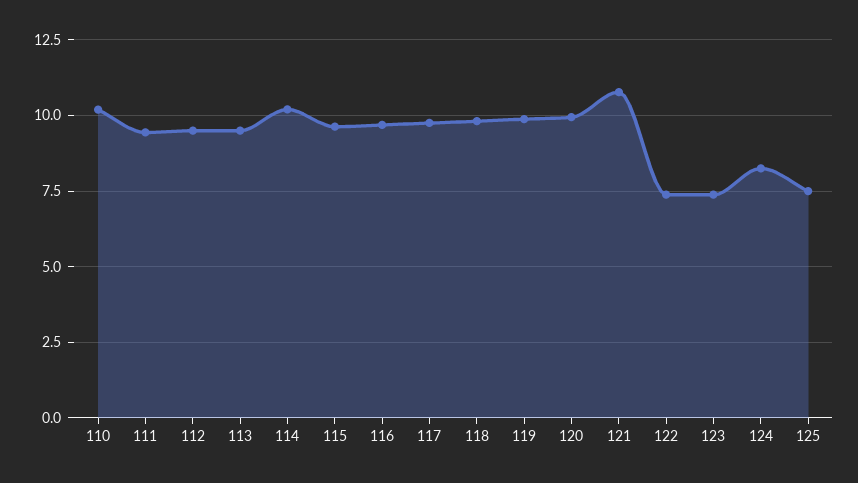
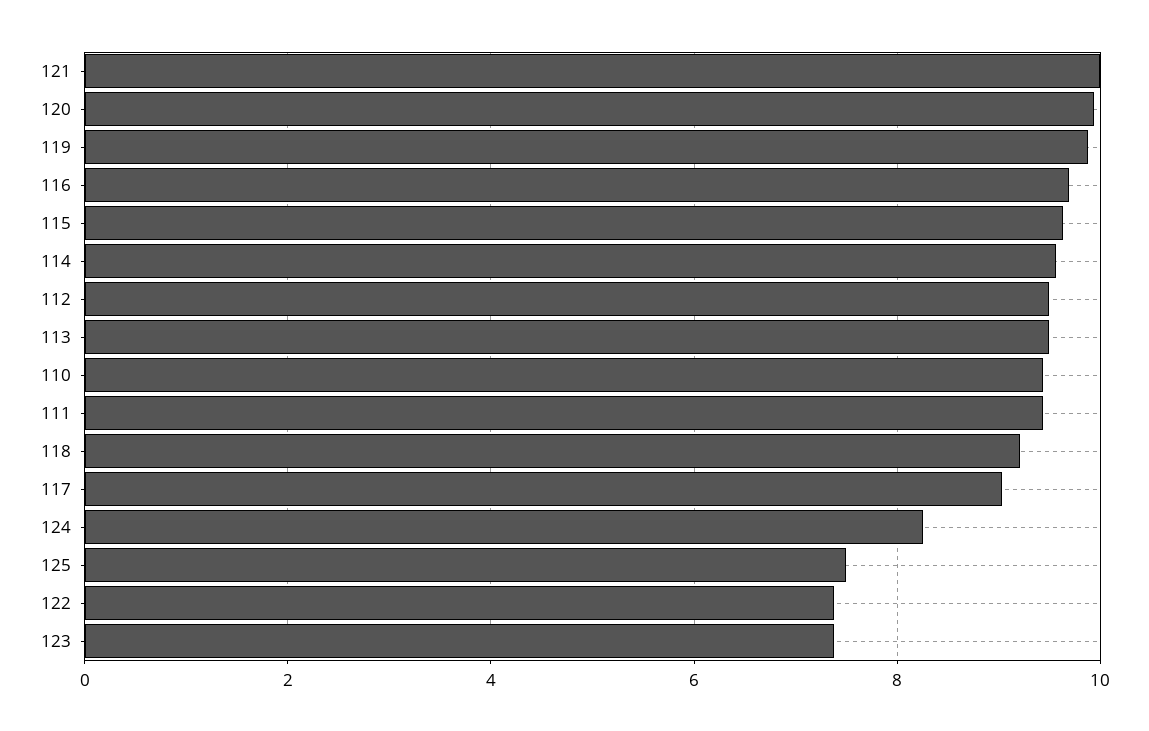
110: 10.25 -> 9.4
114: 10.25 -> 9.6
117: 9.75 -> 9
118: 9.75 -> 9.2
121: 10.75 -> 10

